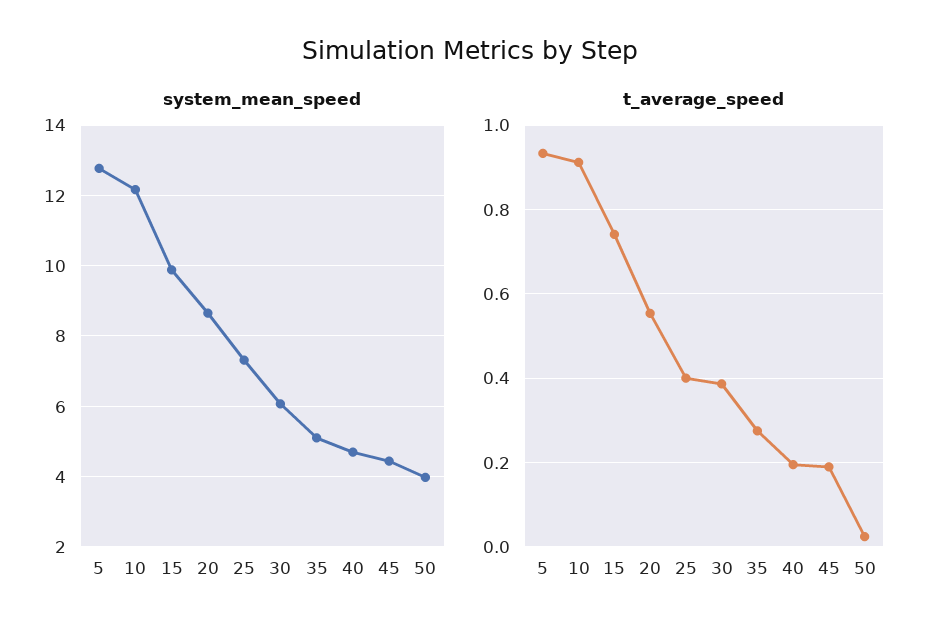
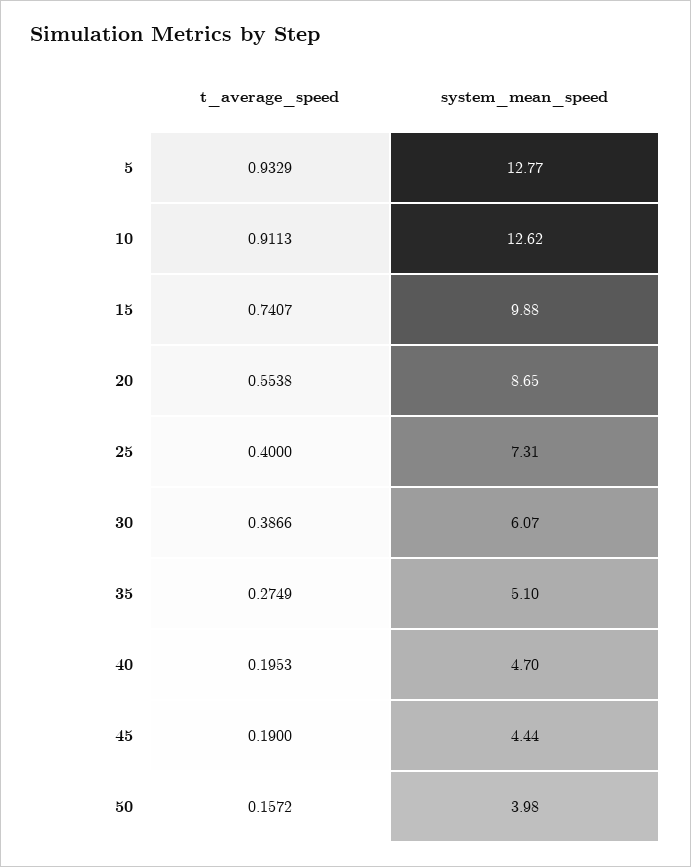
system_mean_speed, 10: 12.2 -> 12.62
t_average_speed, 50: 0.02 -> 0.1572

